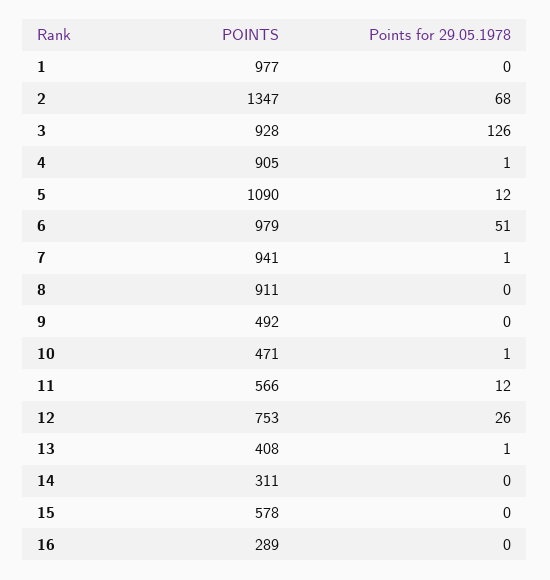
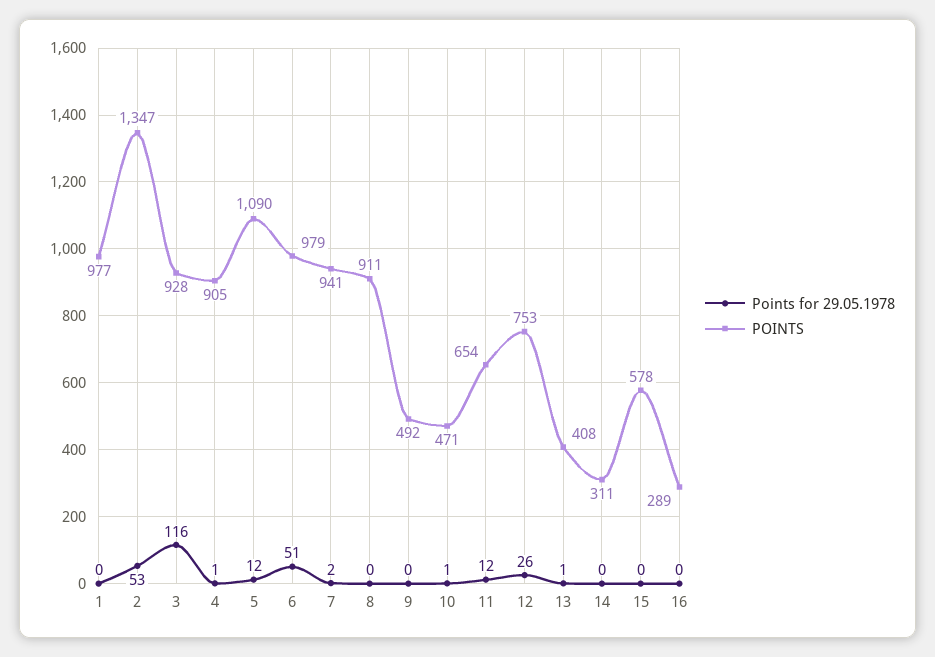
Points for 29.05.1978, 2: 68 -> 53
Points for 29.05.1978, 3: 126 -> 116
Points for 29.05.1978, 7: 1 -> 2
POINTS, 11: 566 -> 654

